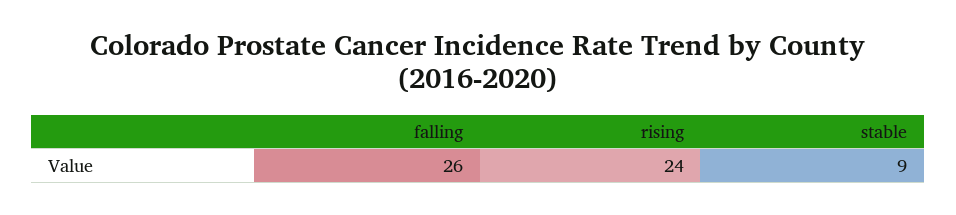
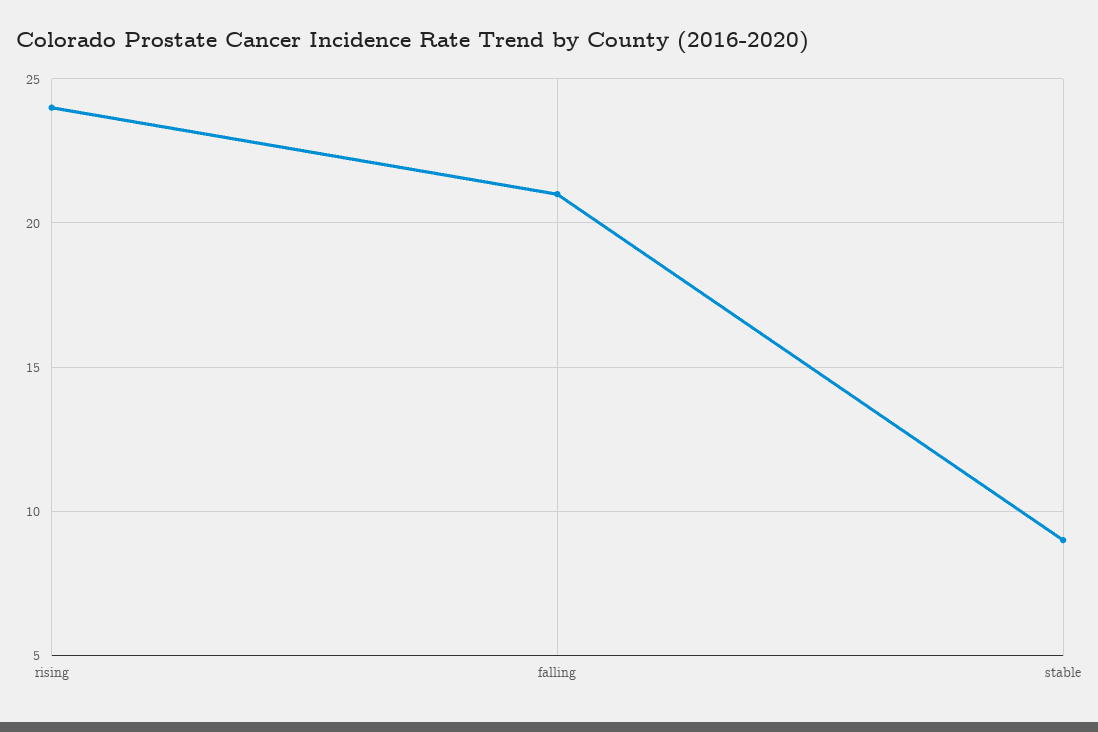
falling: 26 -> 21

